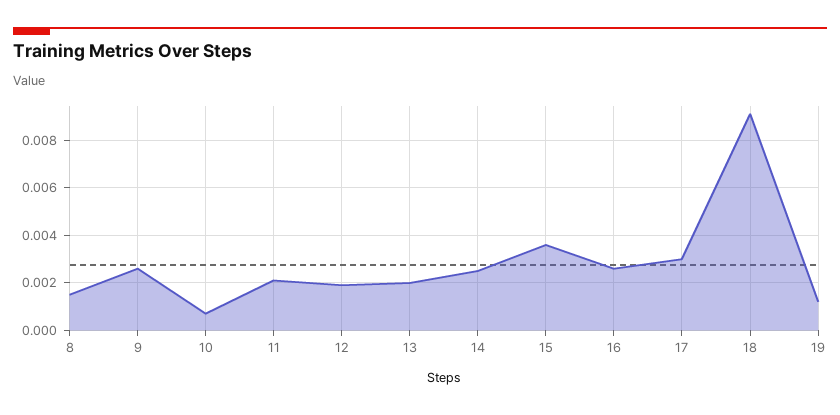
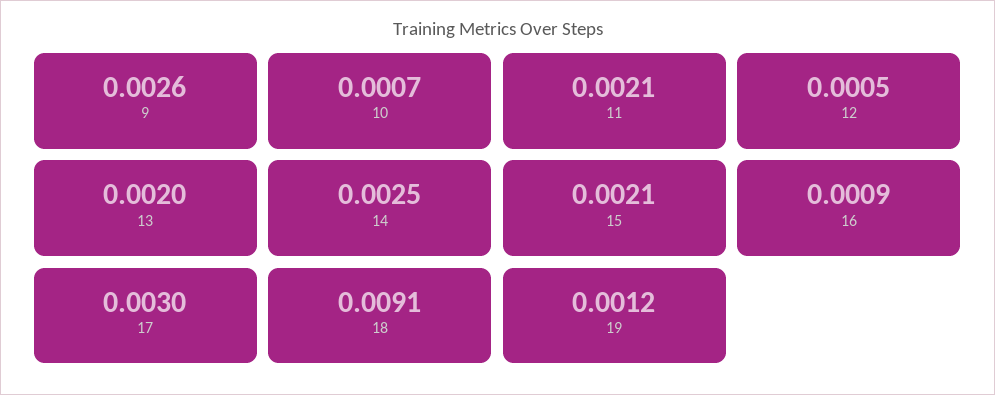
8: 0.0015 -> none
12: 0.002 -> 0.0005
15: 0.0035 -> 0.0021
16: 0.0025 -> 0.0009

